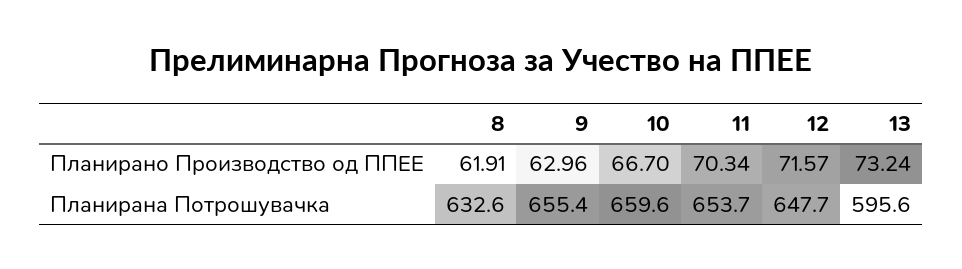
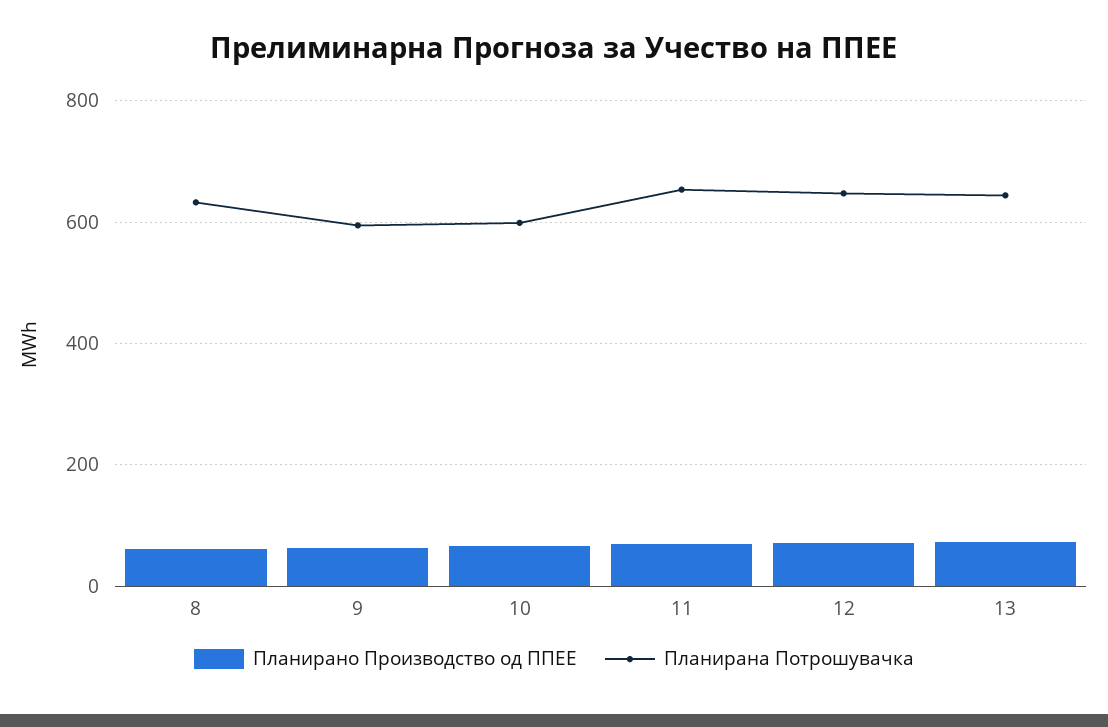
Планирана Потрошувачка, 9: 655.4 -> 600
Планирана Потрошувачка, 10: 659.6 -> 600
Планирана Потрошувачка, 13: 595.6 -> 640

